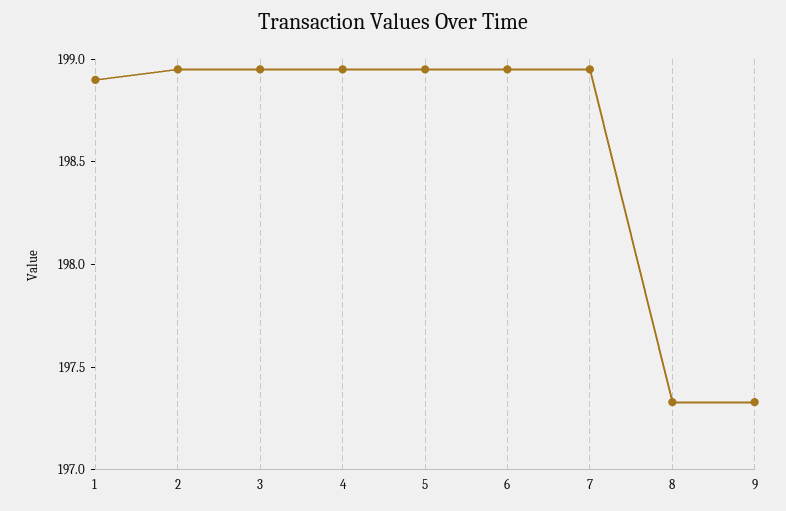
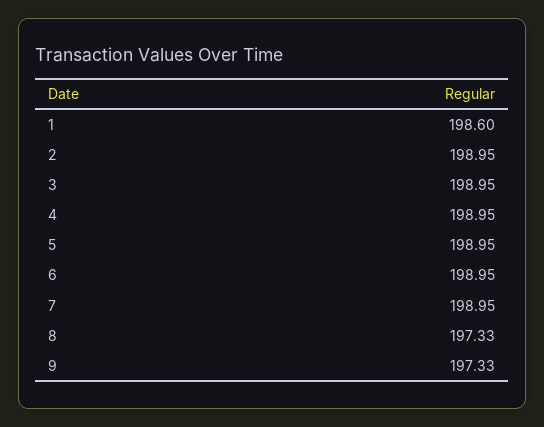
1: 198.9 -> 198.6

